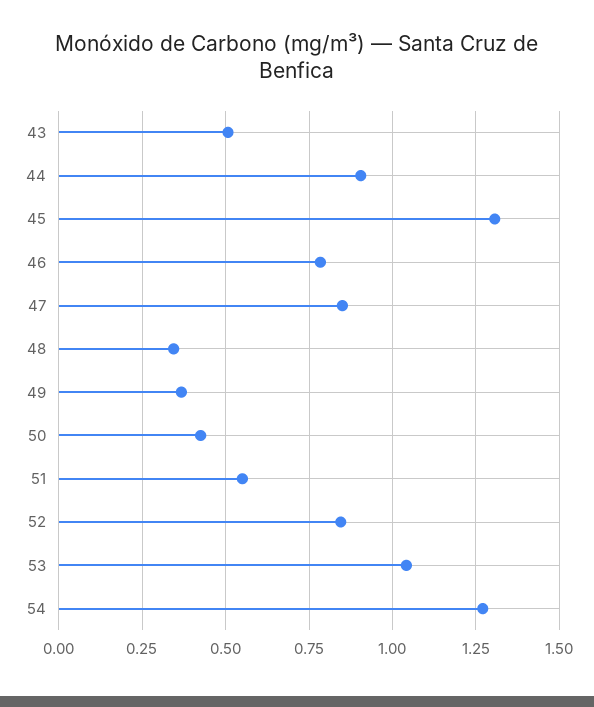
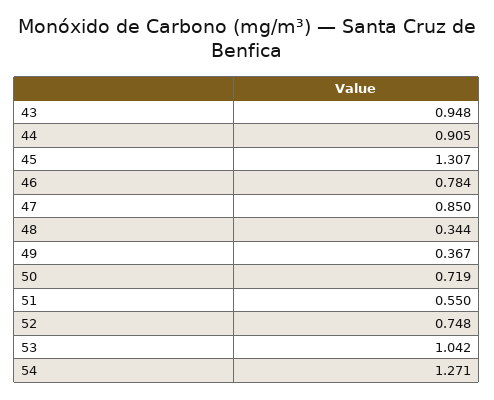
43: 0.5 -> 0.948
50: 0.425 -> 0.719
52: 0.85 -> 0.748

